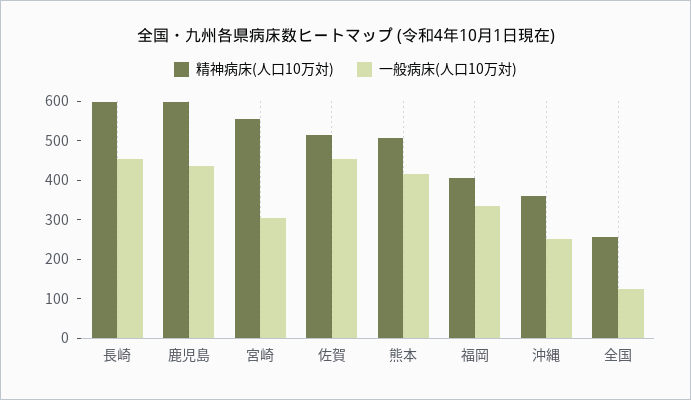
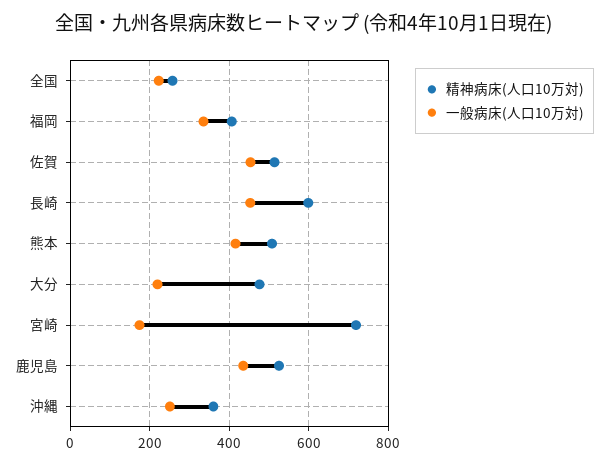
精神病床(人口10万対), 鹿児島: 600 -> 520
精神病床(人口10万対), 宮崎: 550 -> 720
一般病床(人口10万対), 宮崎: 300 -> 180
一般病床(人口10万対), 全国: 125 -> 220
精神病床(人口10万対), 大分: none -> 480
一般病床(人口10万対), 大分: none -> 220

